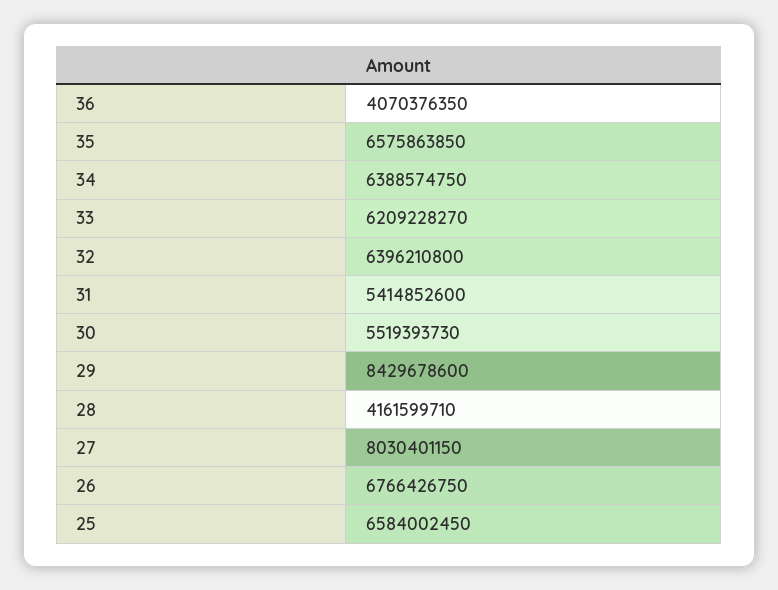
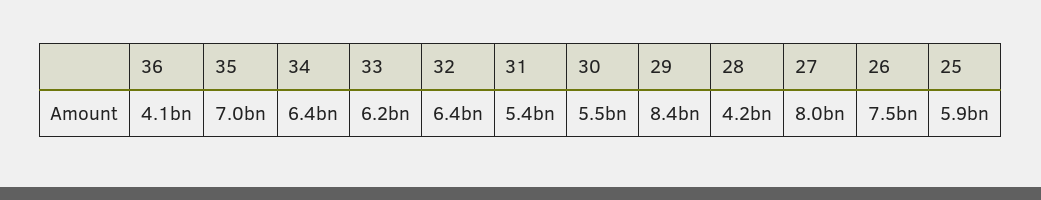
35: 6575863850 -> 7000000000
26: 6766426750 -> 7500000000
25: 6584002450 -> 5900000000

